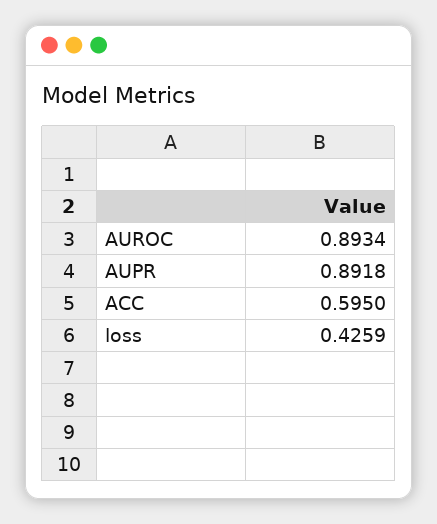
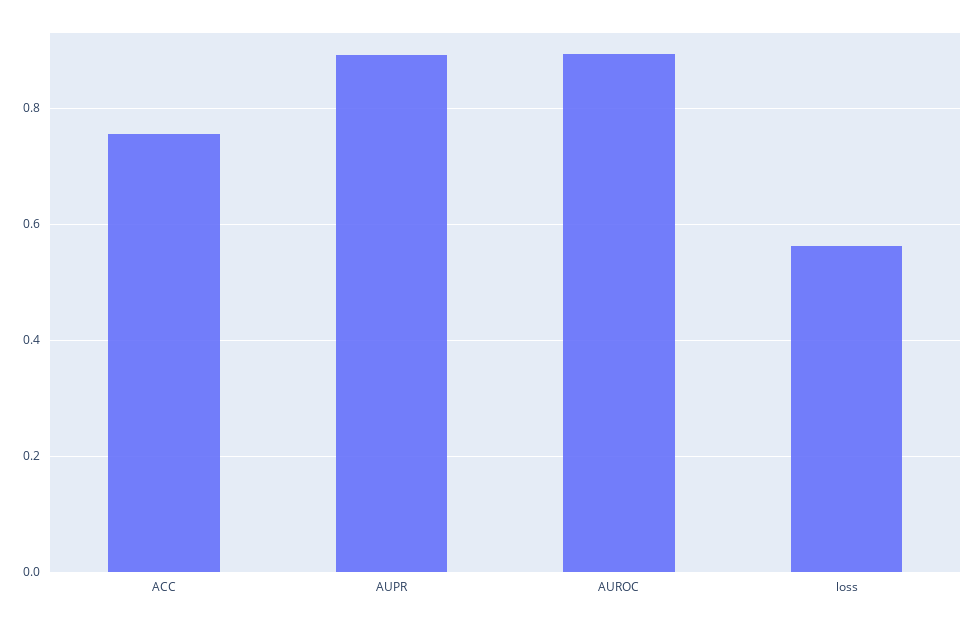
ACC: 0.595 -> 0.76
loss: 0.4259 -> 0.56

